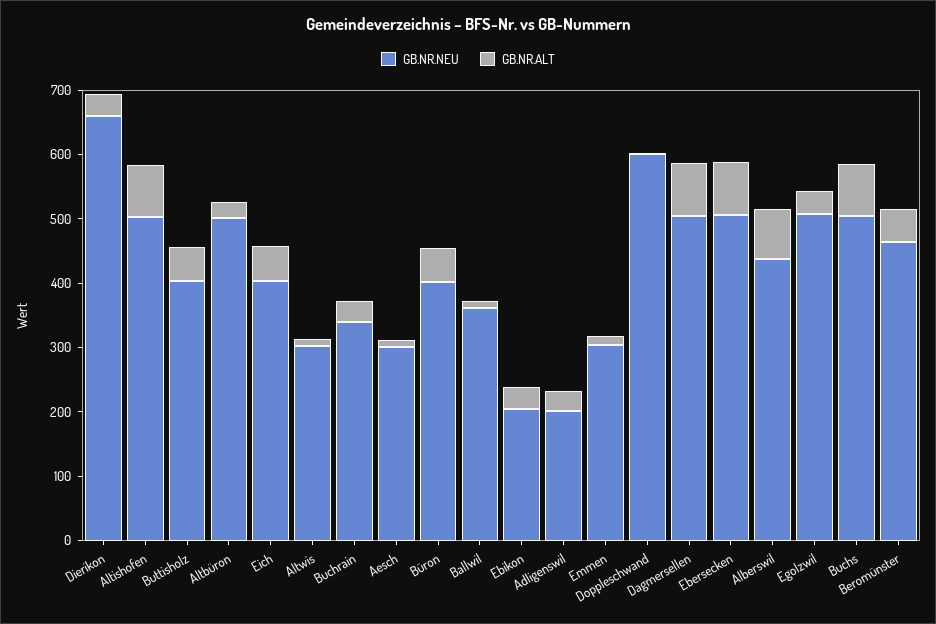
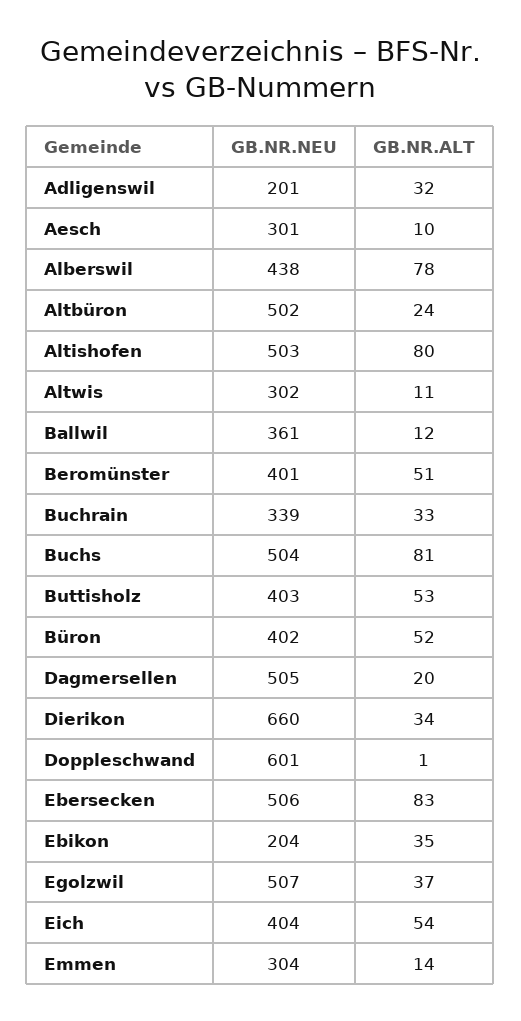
GB.NR.ALT, Dagmersellen: 80 -> 20
GB.NR.NEU, Beromünster: 460 -> 401

